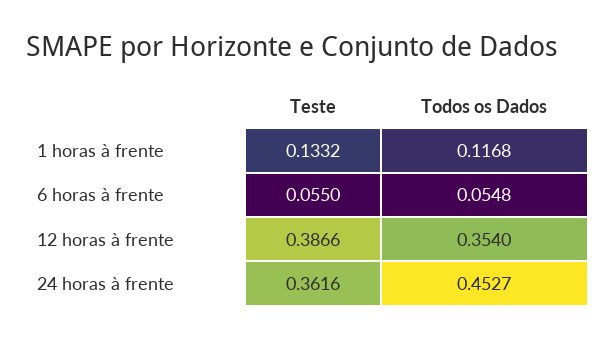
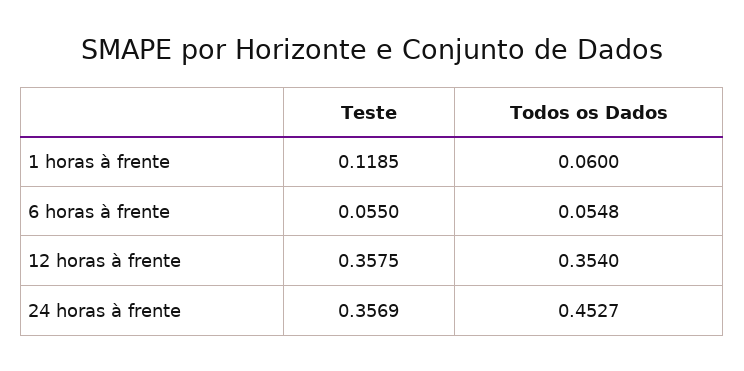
Teste, 1 horas à frente: 0.1332 -> 0.1185
Todos os Dados, 1 horas à frente: 0.1168 -> 0.06
Teste, 12 horas à frente: 0.3866 -> 0.3575
Teste, 24 horas à frente: 0.3616 -> 0.3569

